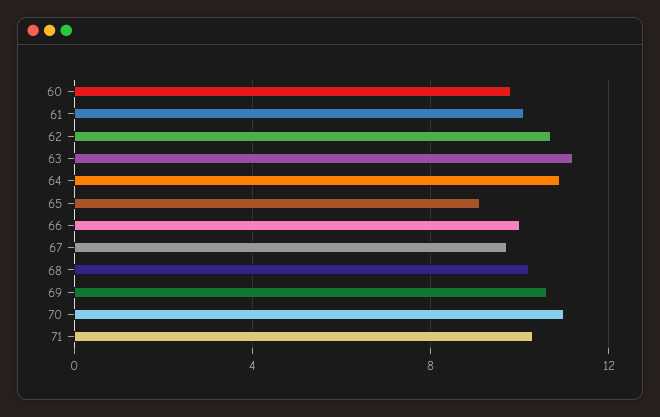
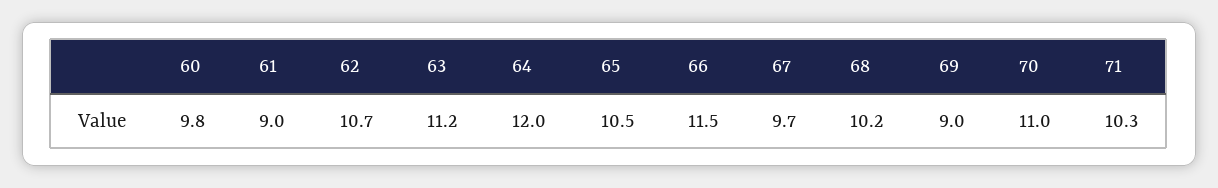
61: 10 -> 9
64: 11 -> 12
65: 9 -> 10.5
66: 10 -> 11.5
69: 10.5 -> 9

